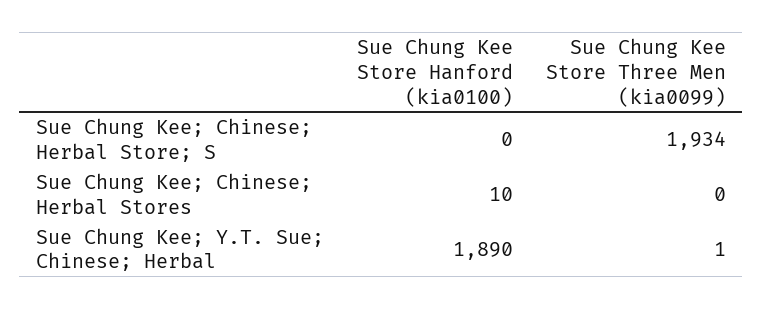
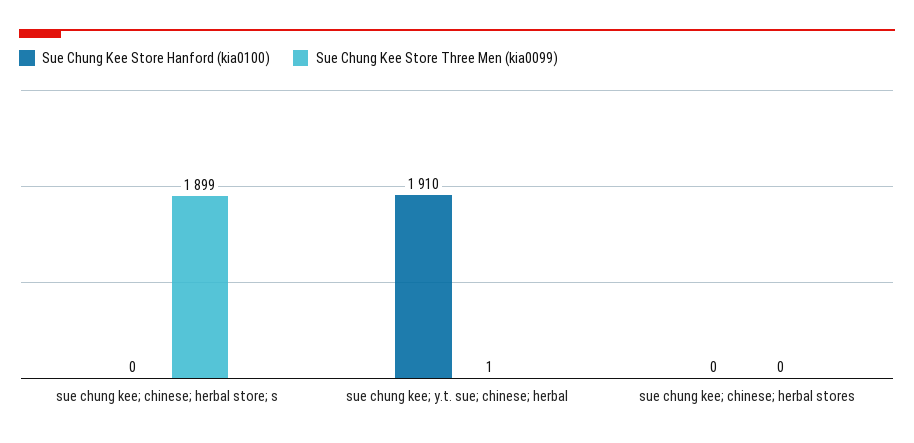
Sue Chung Kee Store Three Men (kia0099), Sue Chung Kee; Chinese; Herbal Store; S: 1934 -> 1899
Sue Chung Kee Store Hanford (kia0100), Sue Chung Kee; Chinese; Herbal Stores: 10 -> 0
Sue Chung Kee Store Hanford (kia0100), Sue Chung Kee; Y.T. Sue; Chinese; Herbal: 1890 -> 1910

